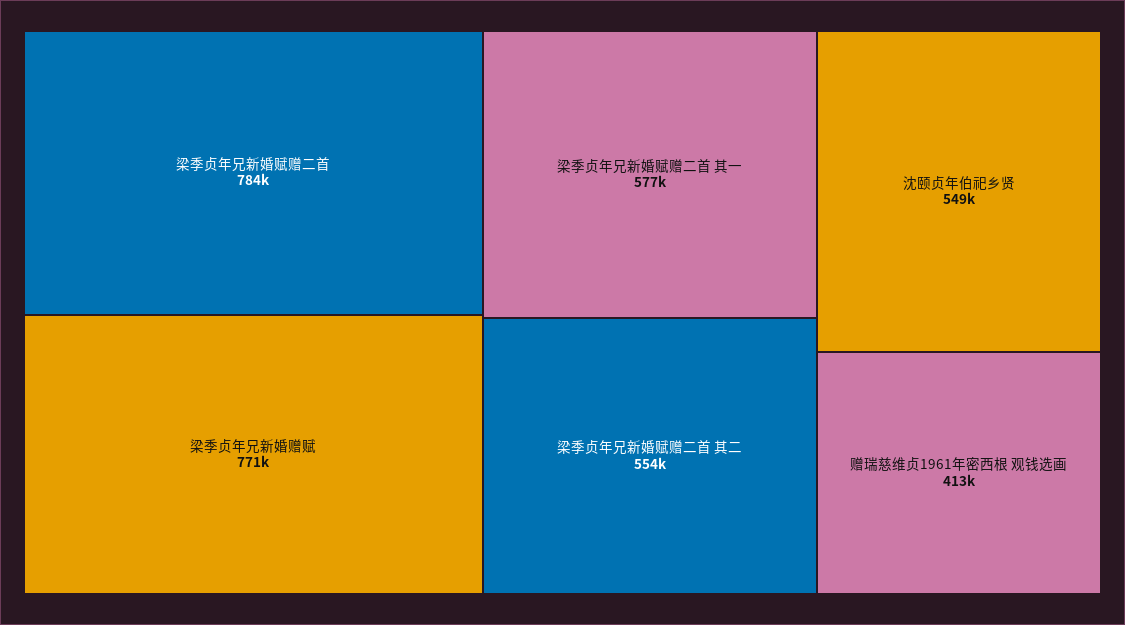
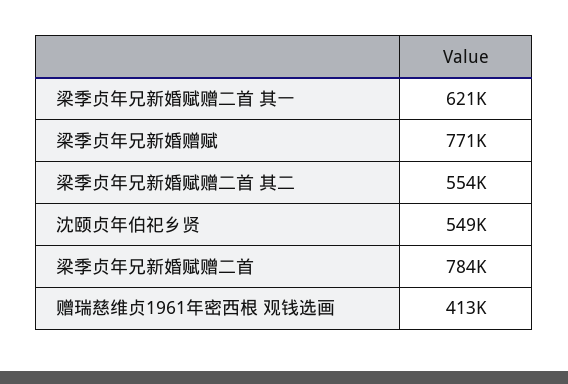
梁季贞年兄新婚赋赠二首 其一: 577000 -> 621000

